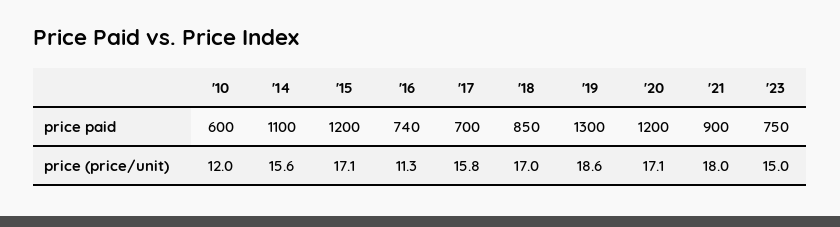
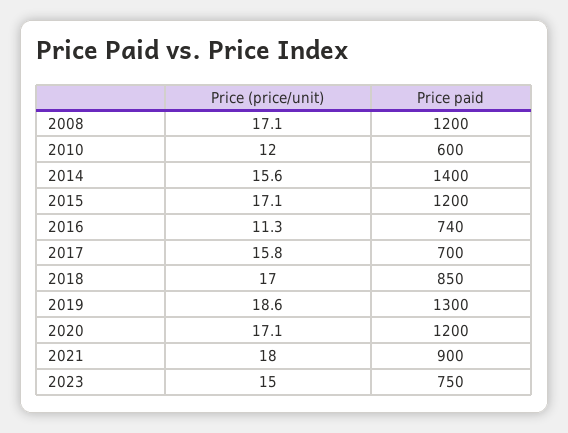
'14, price paid: 1100 -> 1400
2008, price (price/unit): none -> 17.1
2008, price paid: none -> 1200

